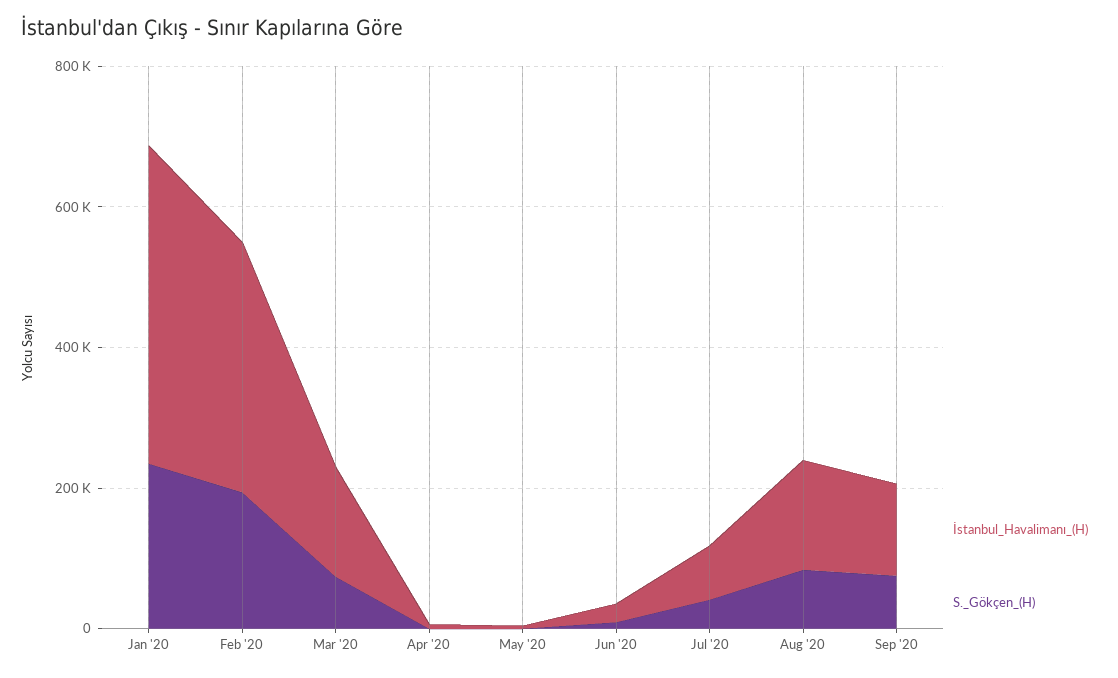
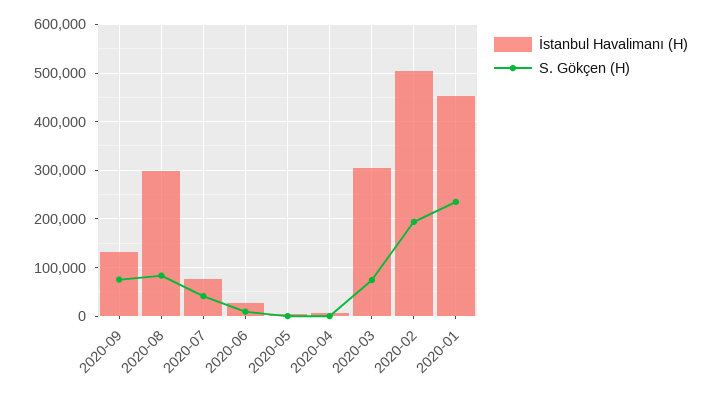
İstanbul_Havalimanı_(H), Feb '20: 350000 -> 500000
İstanbul_Havalimanı_(H), Mar '20: 150000 -> 300000
İstanbul_Havalimanı_(H), Aug '20: 150000 -> 300000

